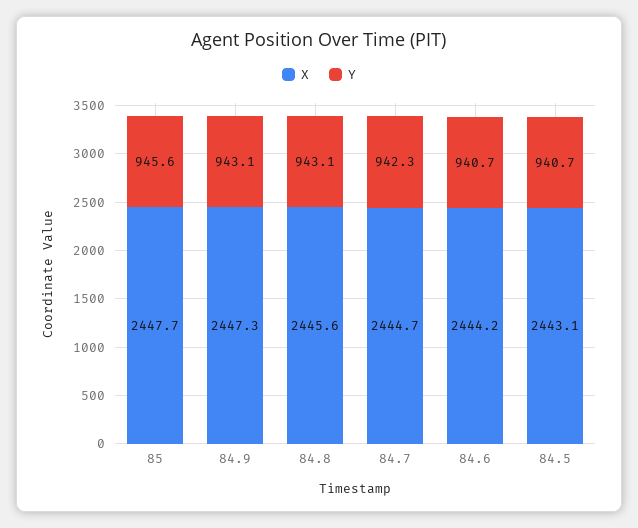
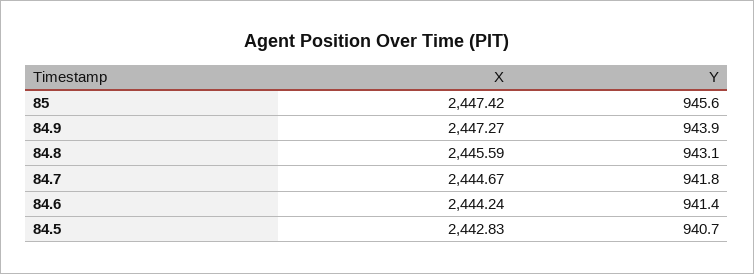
X, 85: 2447.7 -> 2447.42
Y, 84.9: 943.1 -> 943.9
Y, 84.7: 942.3 -> 941.8
Y, 84.6: 940.7 -> 941.4
X, 84.5: 2443.1 -> 2442.83

